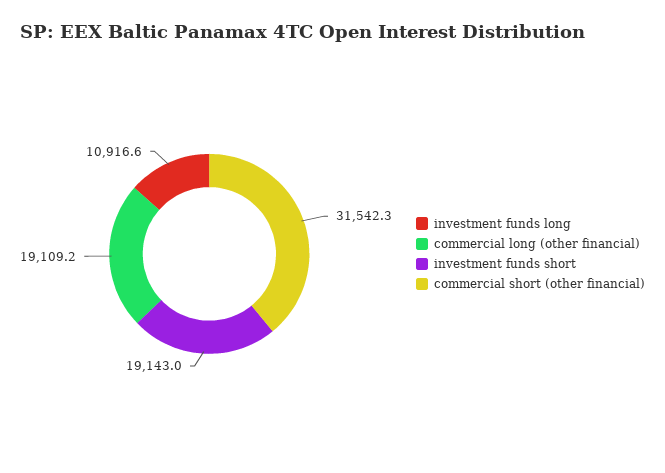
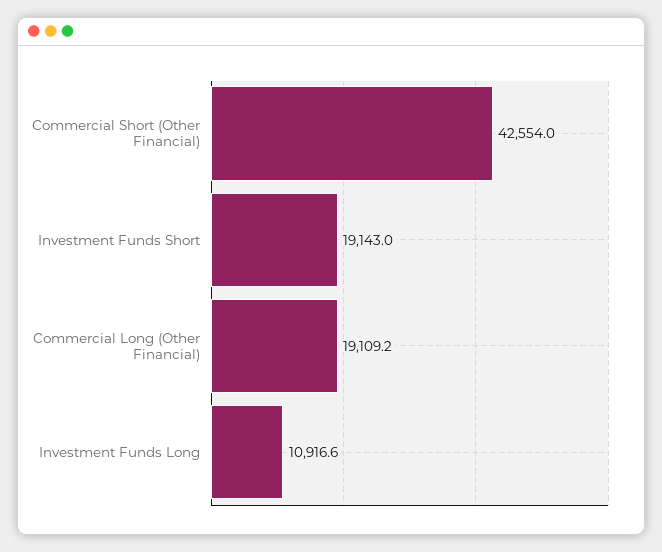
commercial short (other financial): 31542.3 -> 42554

